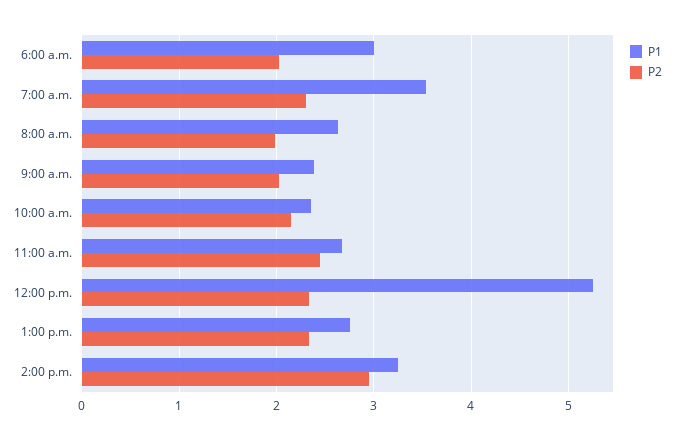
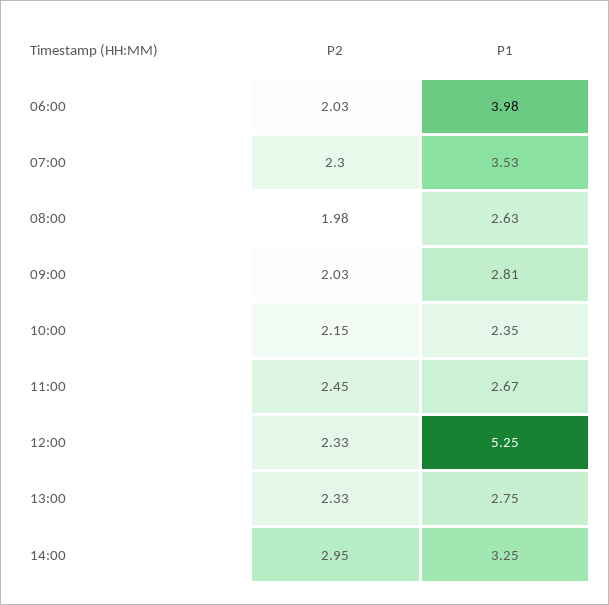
P1, 6:00 a.m.: 3 -> 3.98
P1, 9:00 a.m.: 2.4 -> 2.81

